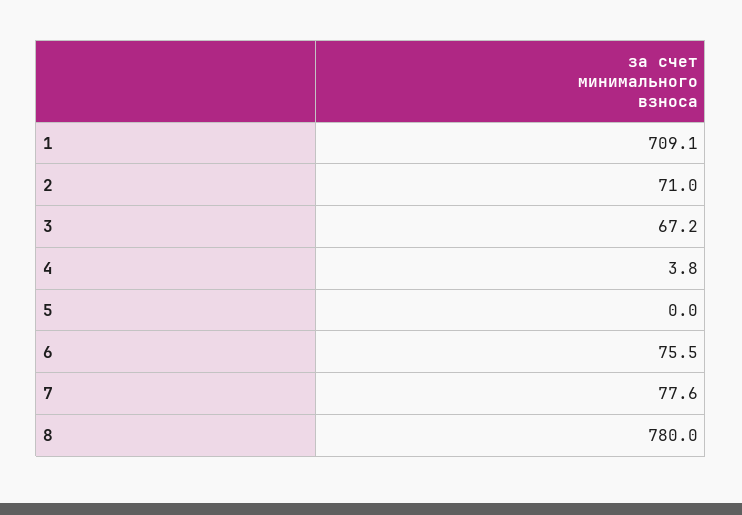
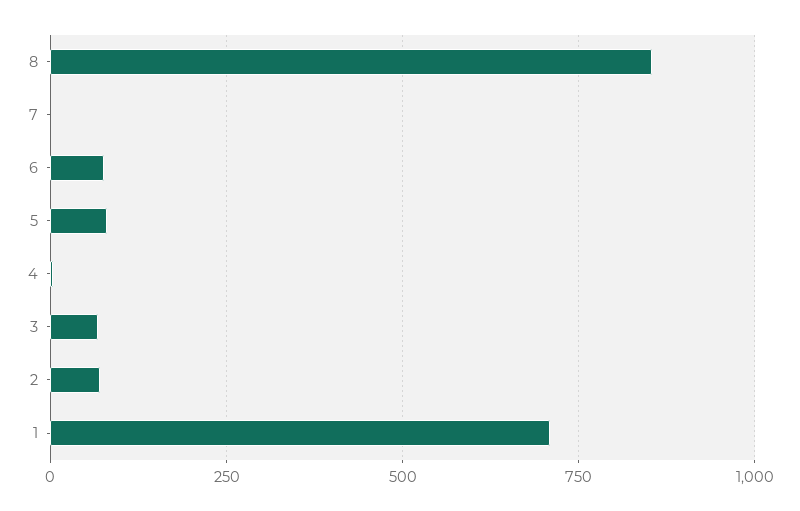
5: 0 -> 75
7: 77.6 -> 0
8: 780 -> 850

